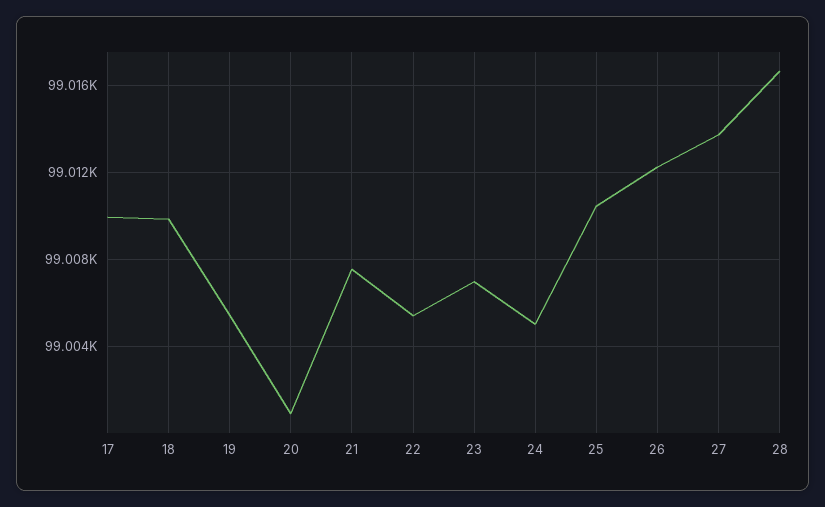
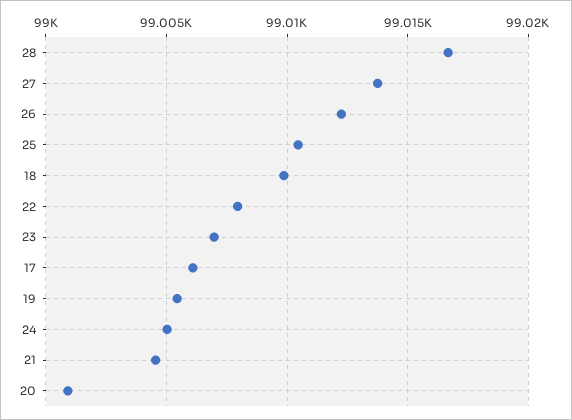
17: 99010 -> 99006
21: 99007.5 -> 99004.5
22: 99005.5 -> 99008

